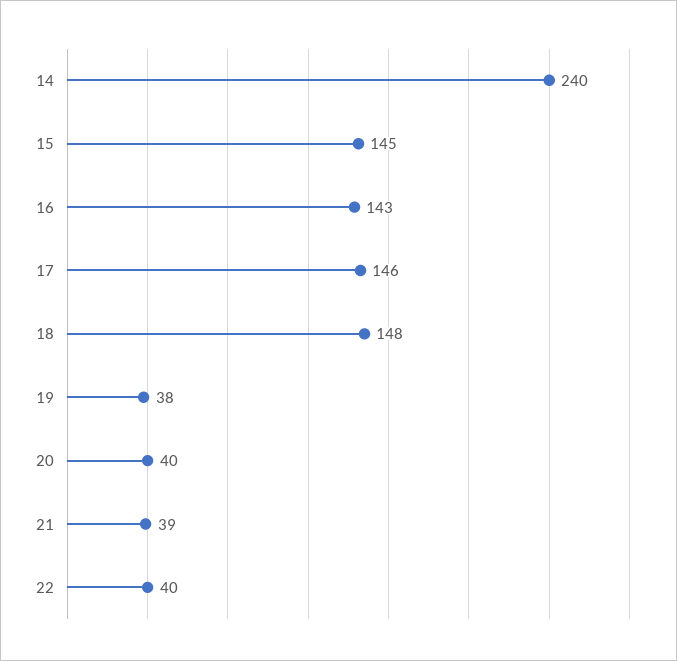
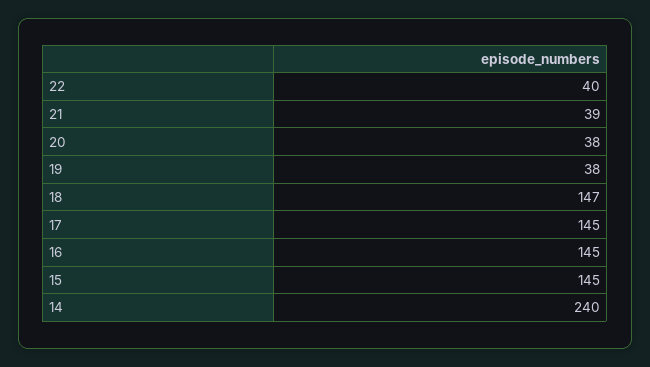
16: 143 -> 145
17: 146 -> 145
18: 148 -> 147
20: 40 -> 38

